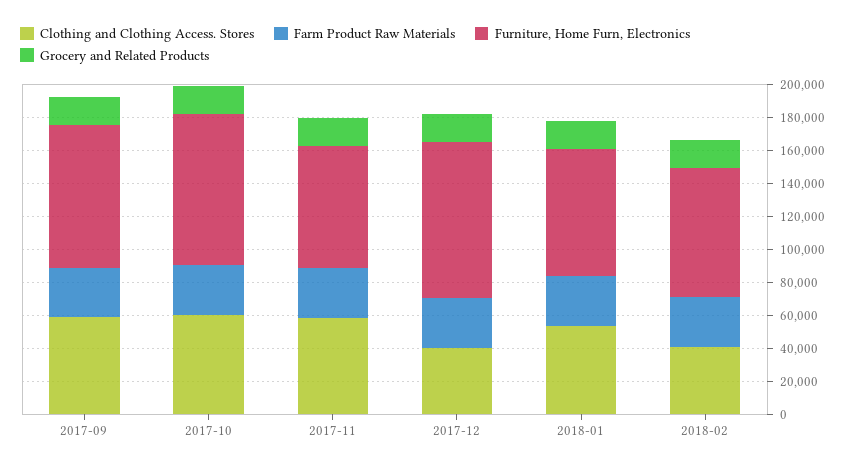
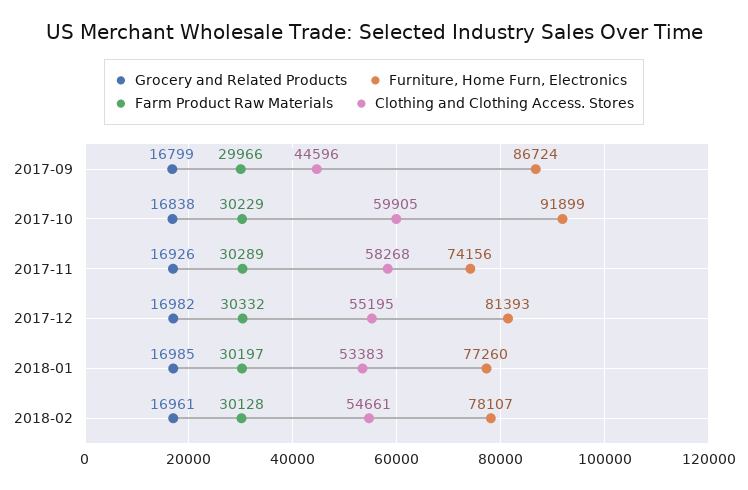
Clothing and Clothing Access. Stores, 2017-09: 60000 -> 44596
Clothing and Clothing Access. Stores, 2017-12: 40000 -> 55195
Furniture, Home Furn, Electronics, 2017-12: 95000 -> 81393
Clothing and Clothing Access. Stores, 2018-02: 40000 -> 54661

